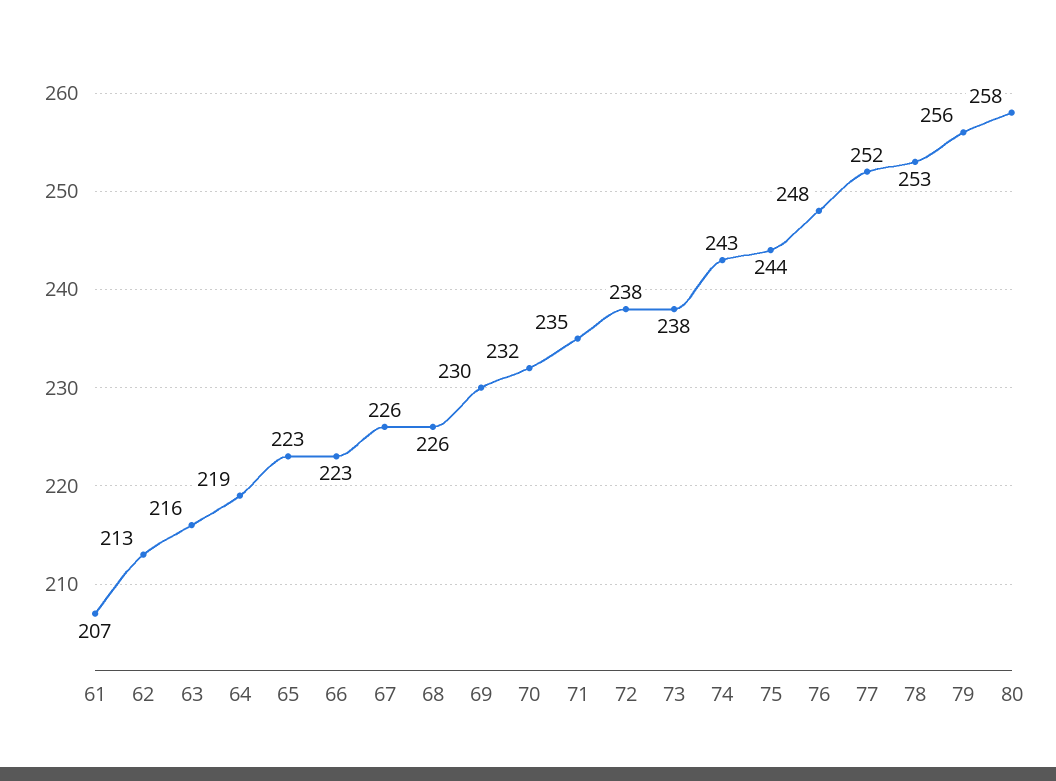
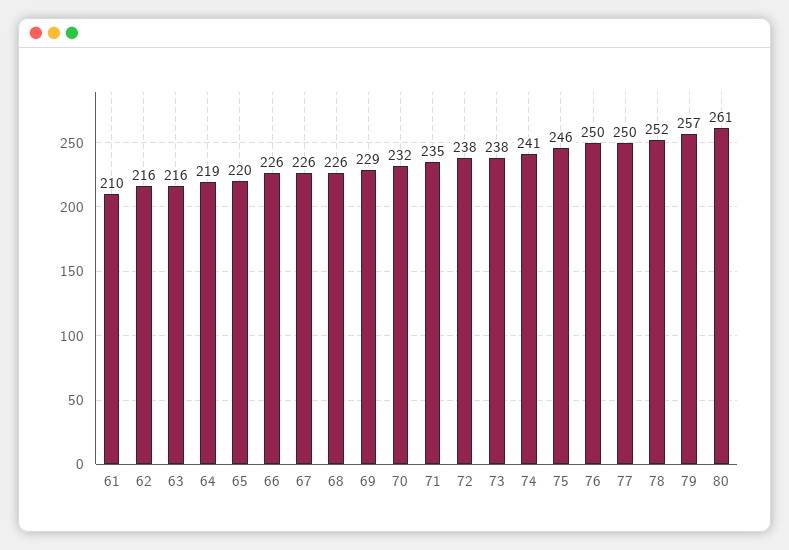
61: 207 -> 210
62: 213 -> 216
65: 223 -> 220
66: 223 -> 226
69: 230 -> 229
74: 243 -> 241
75: 244 -> 246
76: 248 -> 250
77: 252 -> 250
78: 253 -> 252
79: 256 -> 257
80: 258 -> 261

